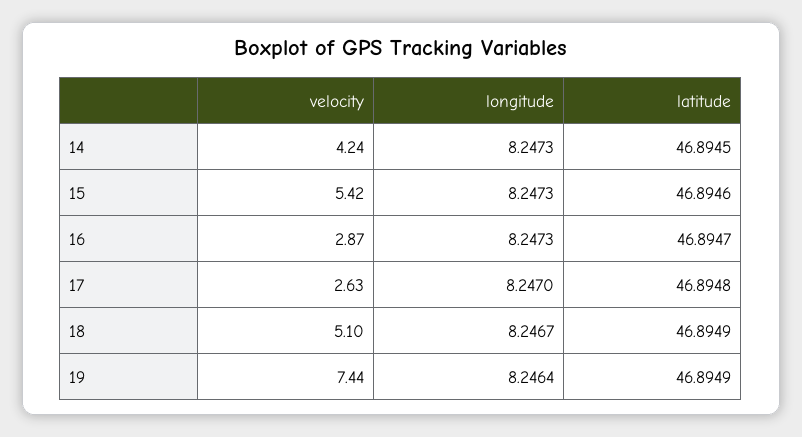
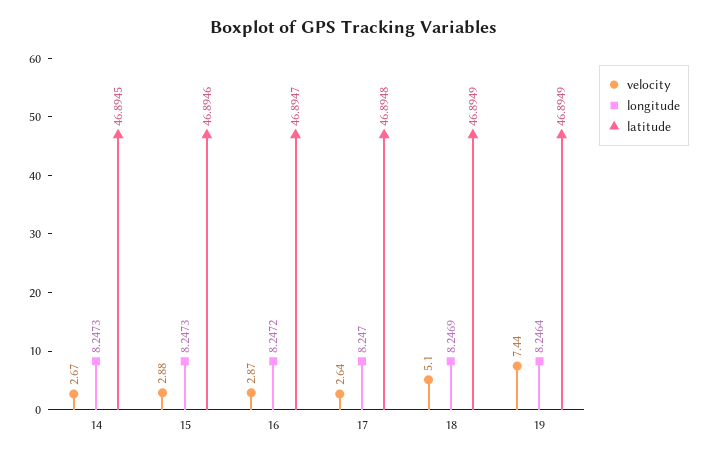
velocity, 14: 4.24 -> 2.67
velocity, 15: 5.42 -> 2.88
longitude, 16: 8.2473 -> 8.2472
velocity, 17: 2.63 -> 2.64
longitude, 18: 8.2467 -> 8.2469

